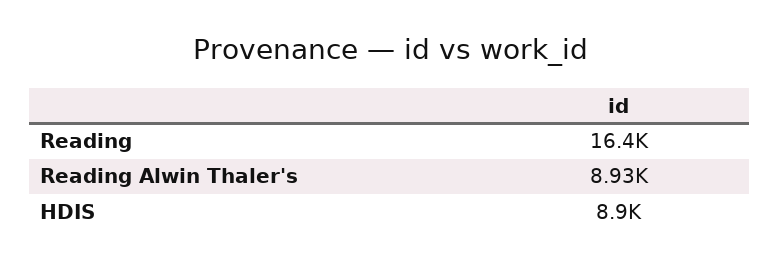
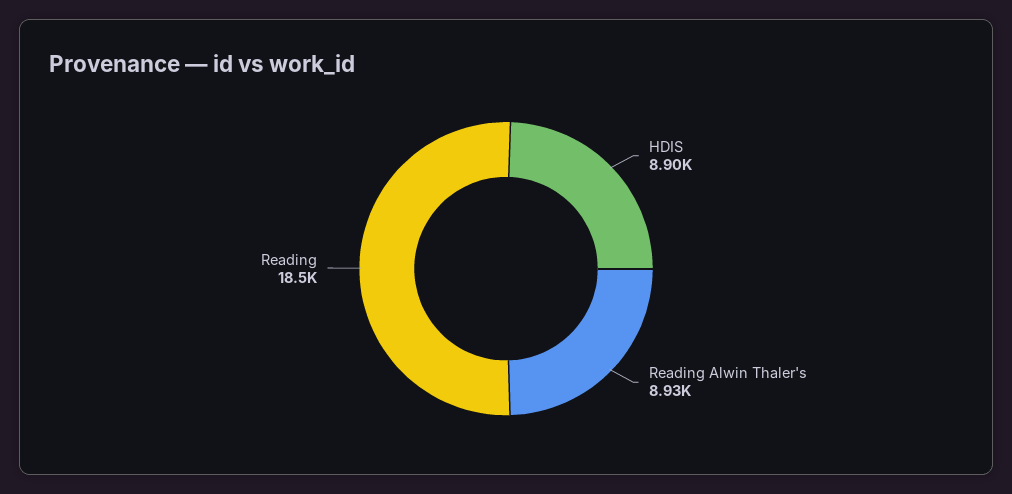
Reading: 16400 -> 18500

